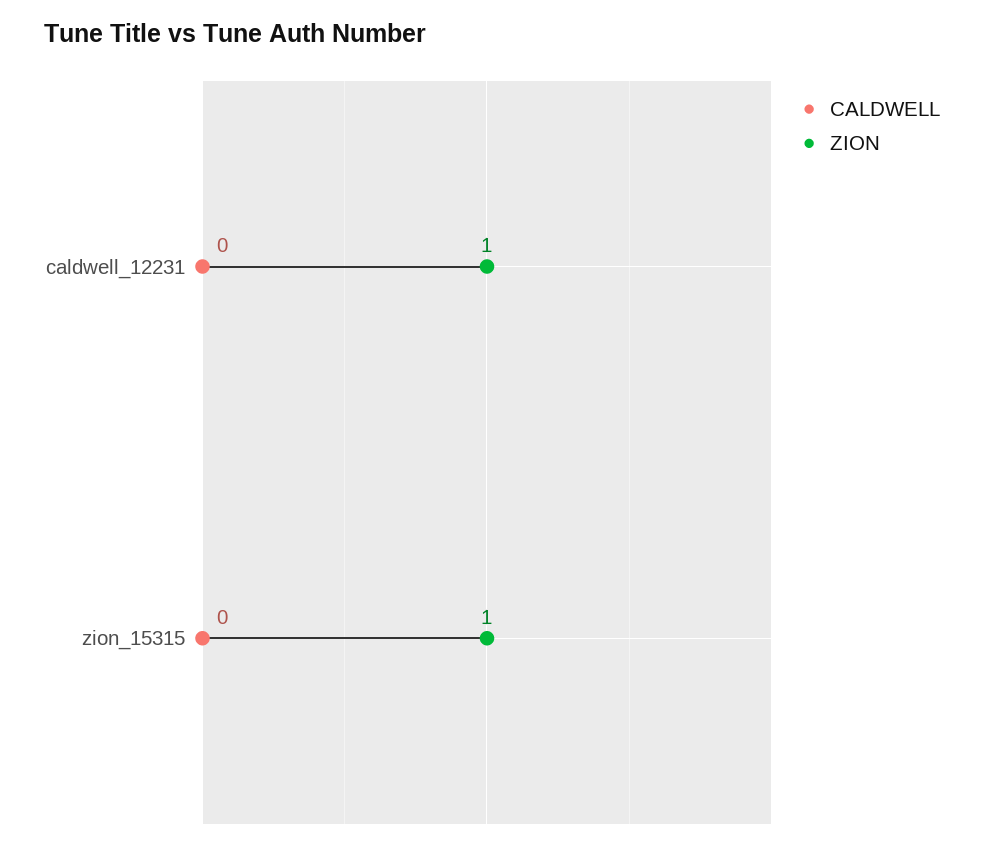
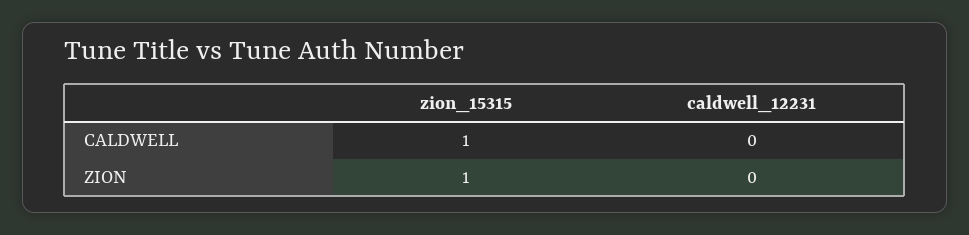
ZION, caldwell_12231: 1 -> 0
CALDWELL, zion_15315: 0 -> 1

